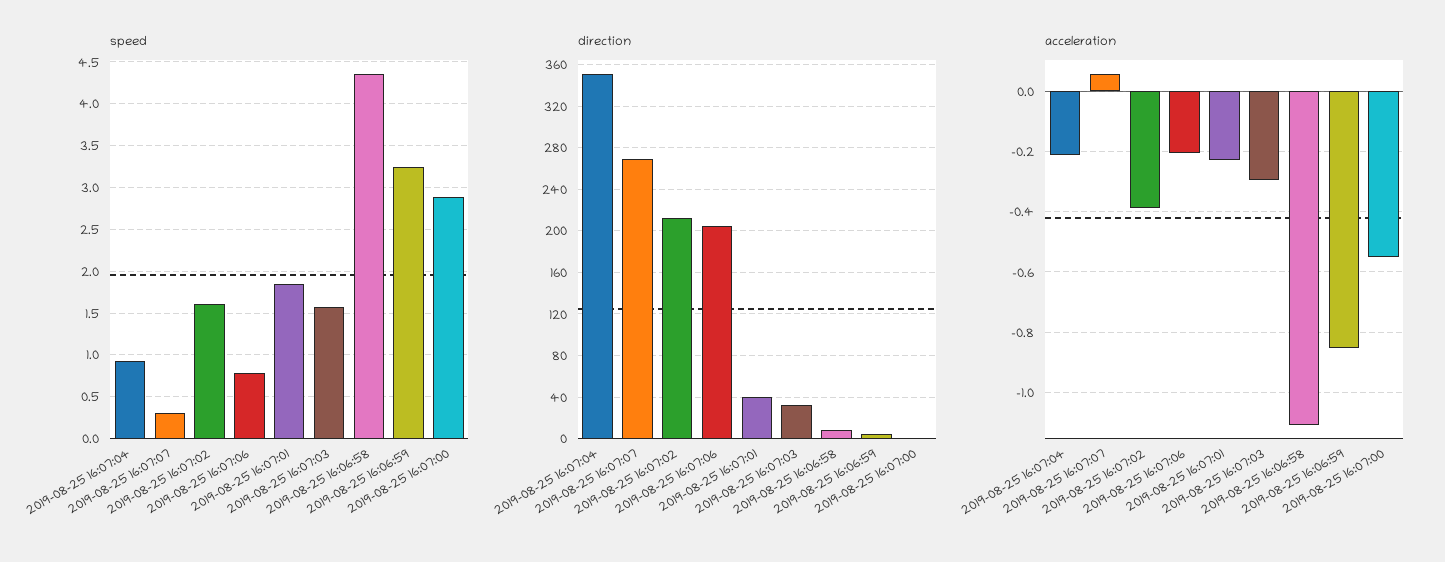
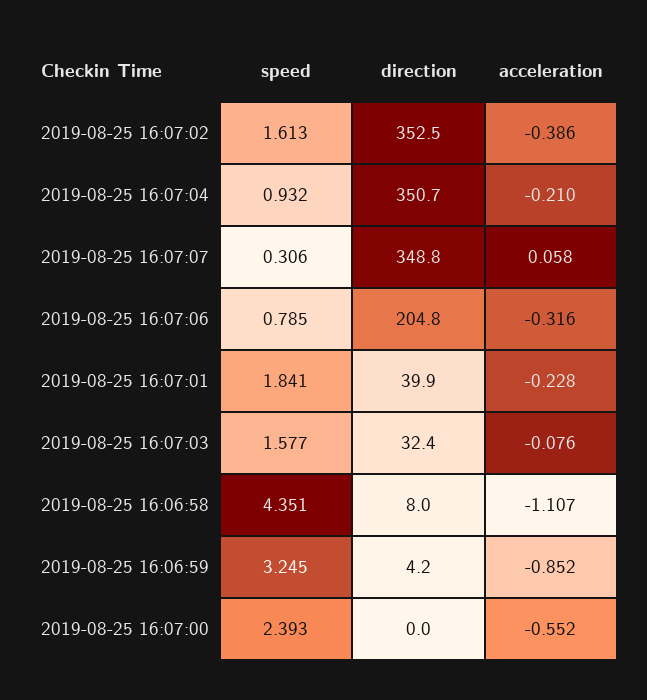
speed, 2019-08-25 16:07:00: 2.9 -> 2.393
direction, 2019-08-25 16:07:07: 270 -> 348.8
direction, 2019-08-25 16:07:02: 210 -> 352.5
acceleration, 2019-08-25 16:07:06: -0.2 -> -0.316
acceleration, 2019-08-25 16:07:03: -0.3 -> -0.076

